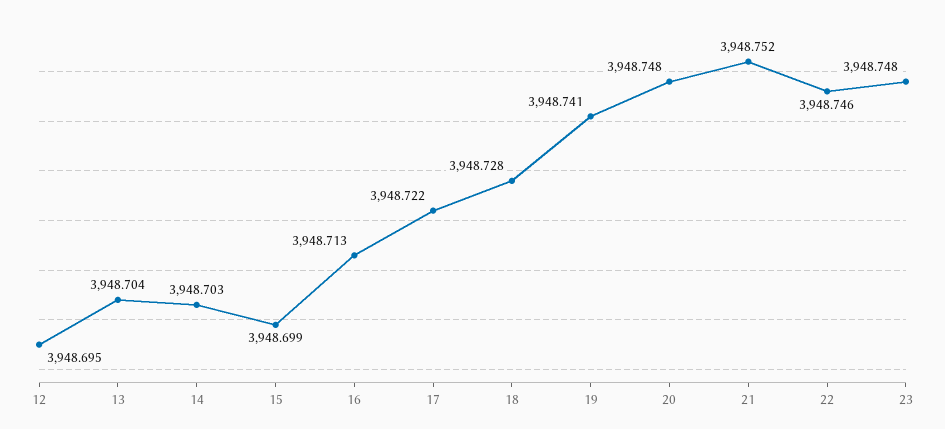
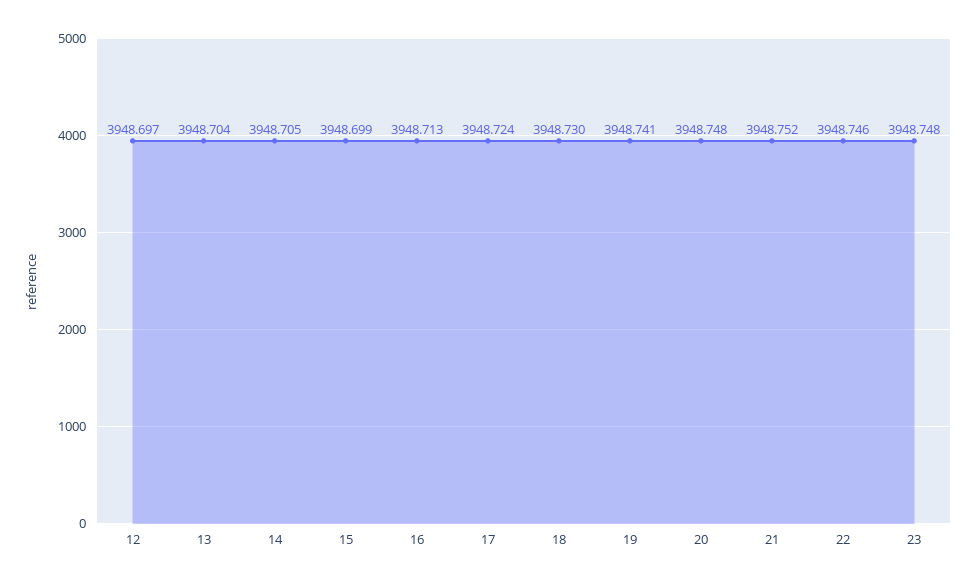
12: 3948.695 -> 3948.697
14: 3948.703 -> 3948.705
17: 3948.722 -> 3948.724
18: 3948.728 -> 3948.73

